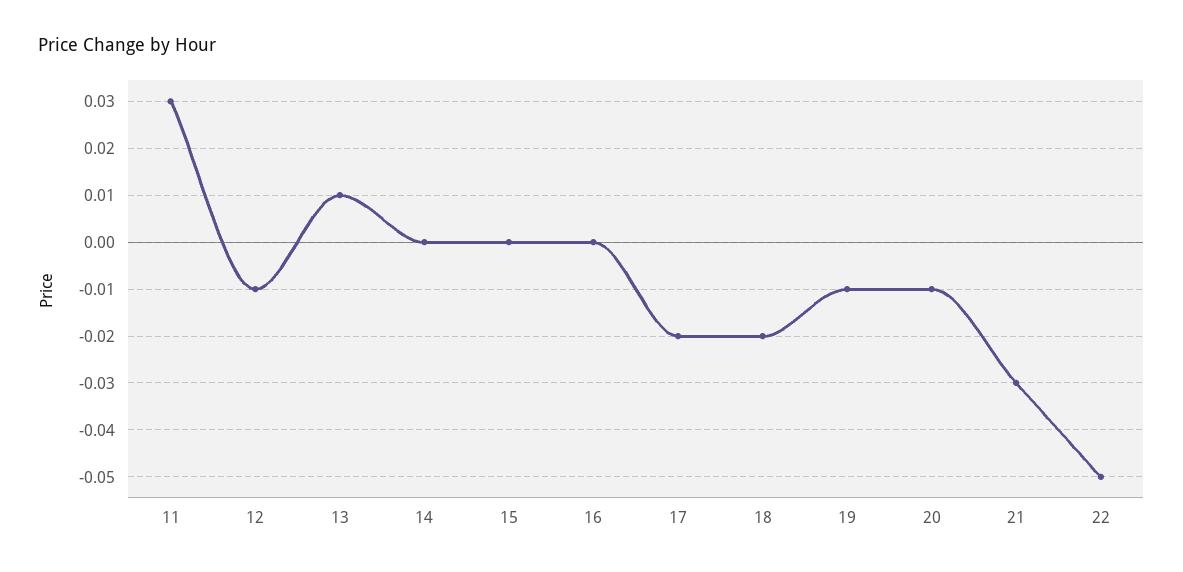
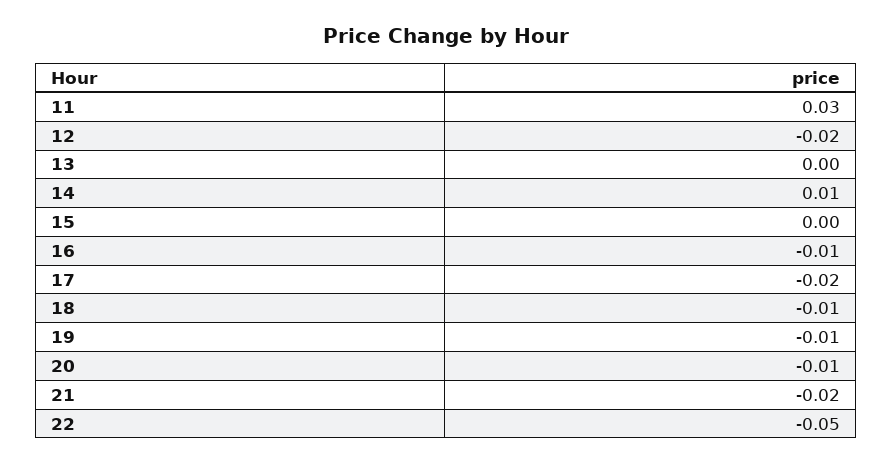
12: -0.01 -> -0.02
13: 0.01 -> 0
14: 0 -> 0.01
16: 0 -> -0.01
18: -0.02 -> -0.01
21: -0.03 -> -0.02

